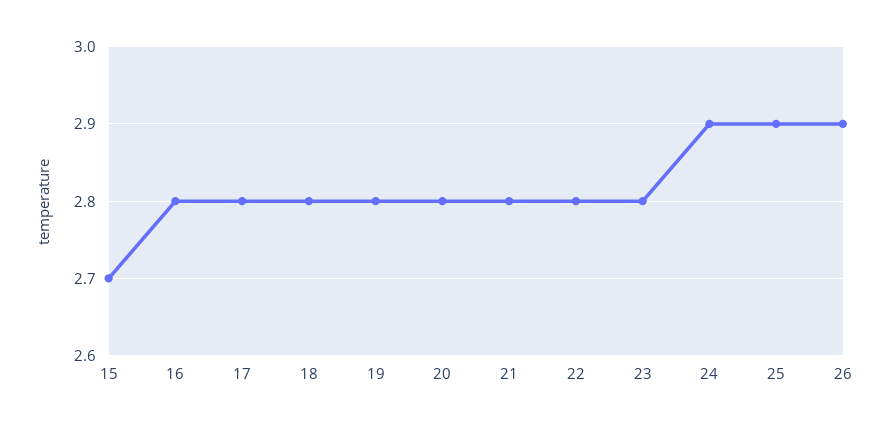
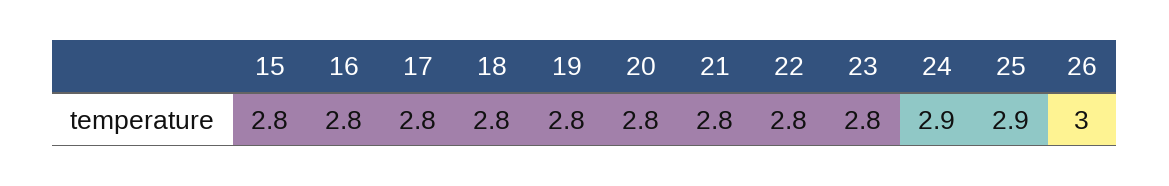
15: 2.7 -> 2.8
26: 2.9 -> 3

